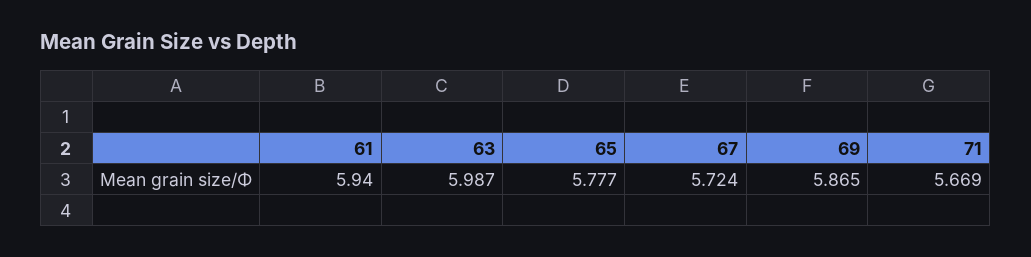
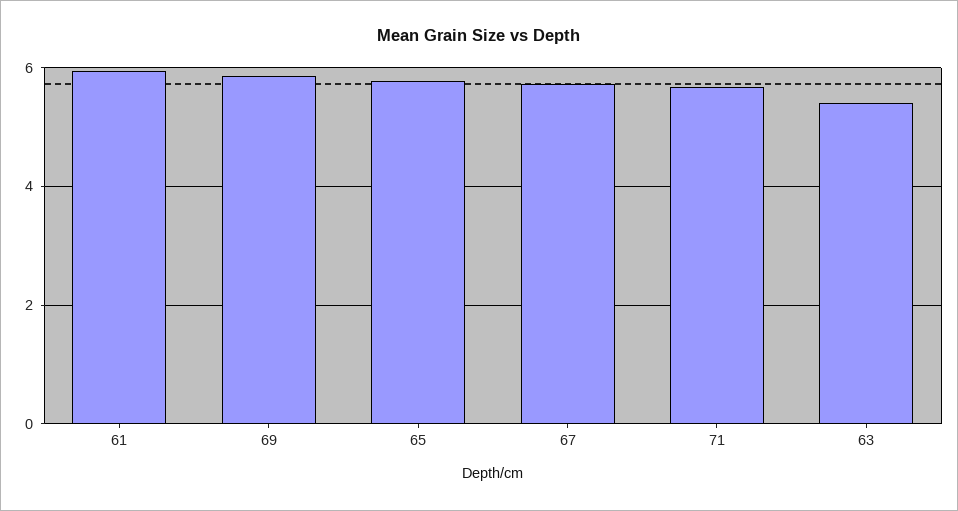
63: 5.987 -> 5.4

